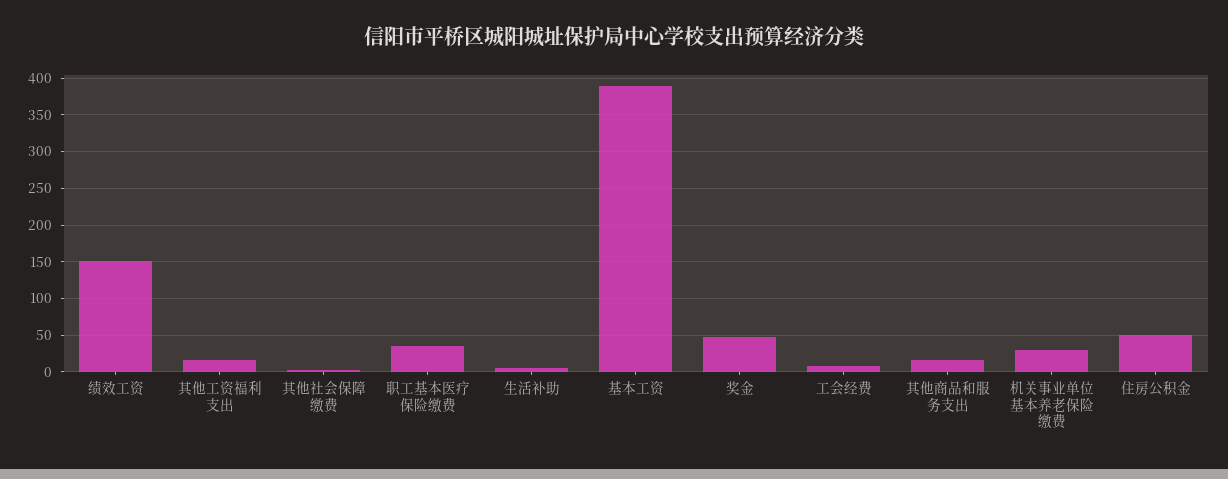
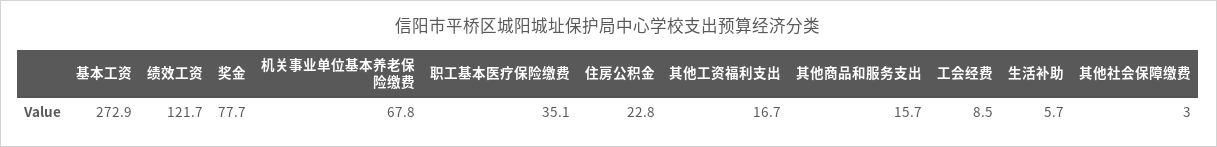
绩效工资: 150 -> 121.7
基本工资: 390 -> 272.9
奖金: 50 -> 77.7
机关事业单位基本养老保险缴费: 30 -> 67.8
住房公积金: 50 -> 22.8

